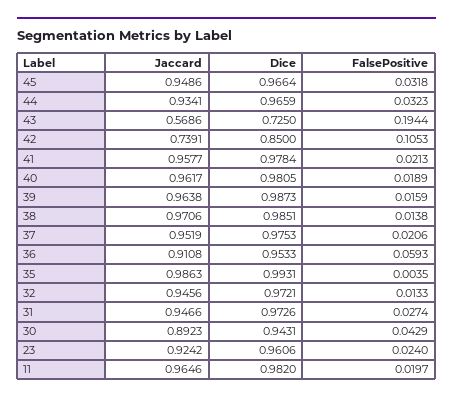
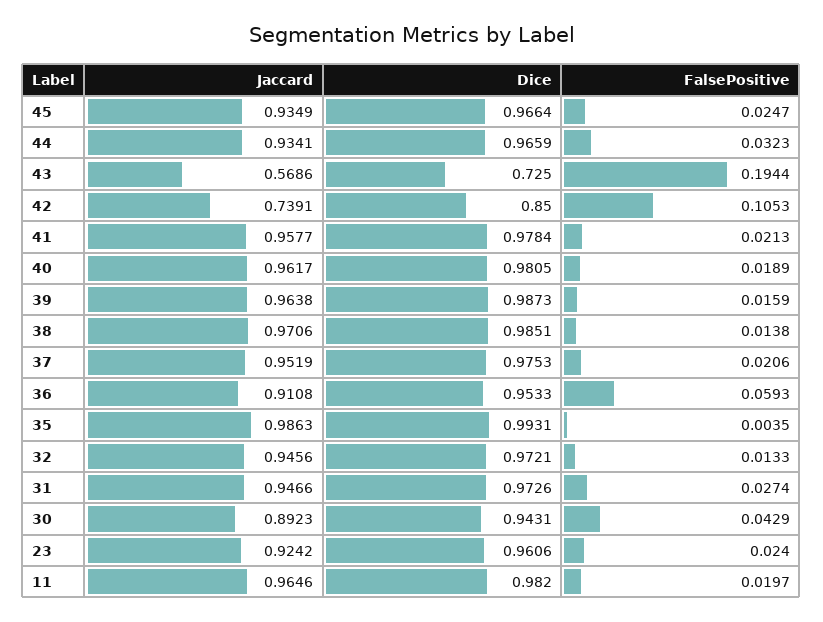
Jaccard, 45: 0.9486 -> 0.9349
FalsePositive, 45: 0.0318 -> 0.0247

